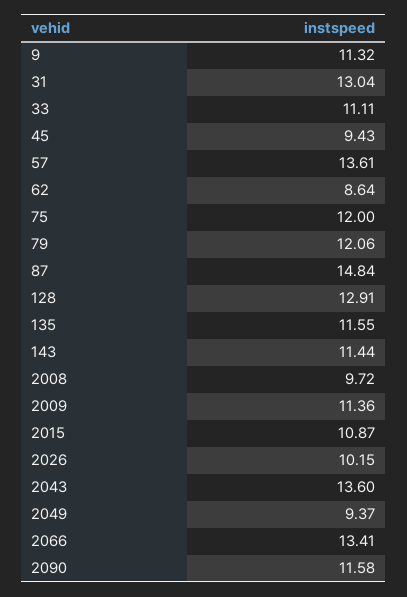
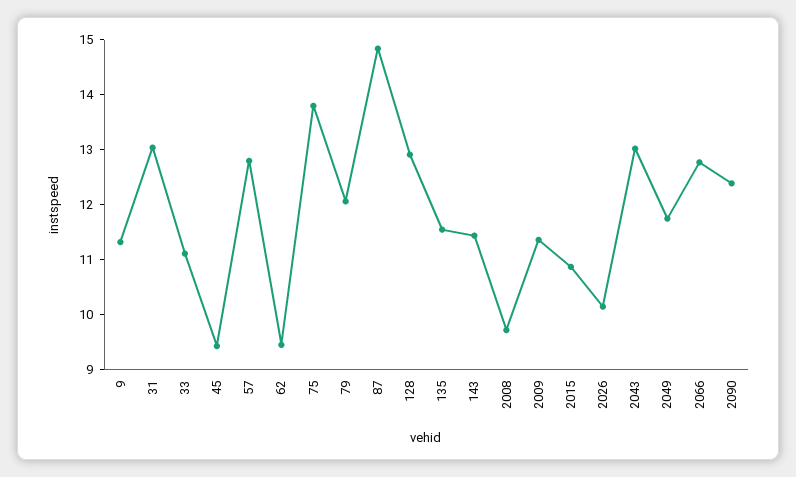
57: 13.61 -> 12.8
62: 8.64 -> 9.4
75: 12 -> 13.8
2043: 13.6 -> 13
2049: 9.37 -> 11.8
2066: 13.41 -> 12.8
2090: 11.58 -> 12.4

